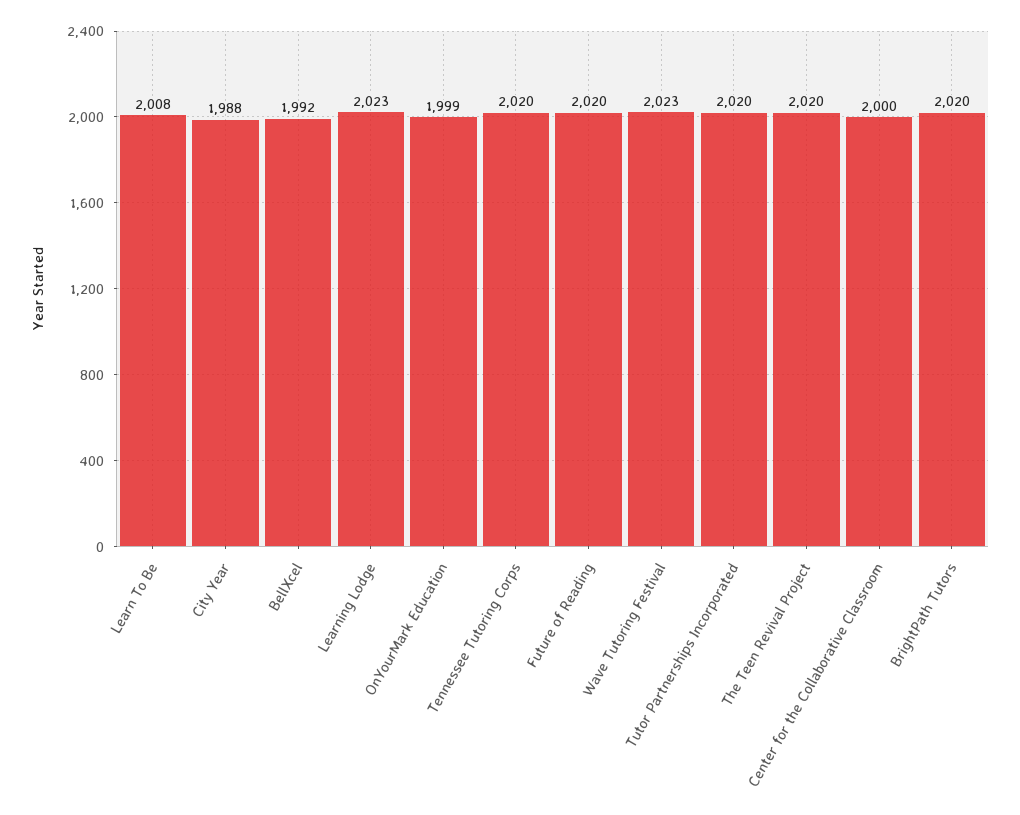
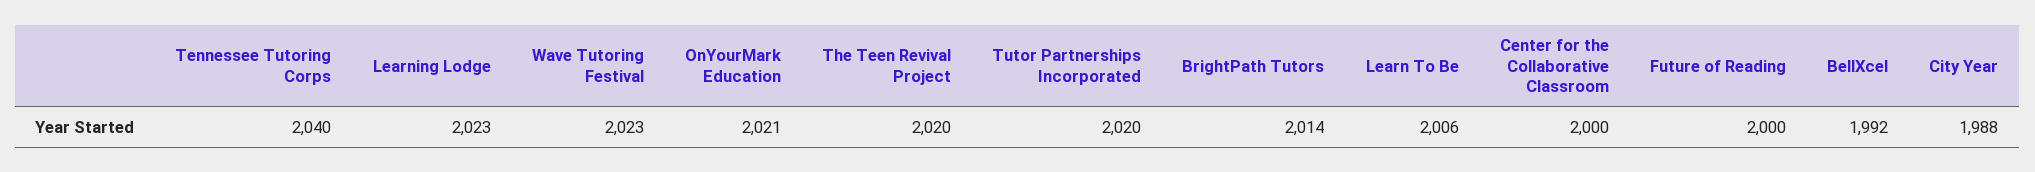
Learn To Be: 2008 -> 2006
OnYourMark Education: 1999 -> 2021
Tennessee Tutoring Corps: 2020 -> 2040
Future of Reading: 2020 -> 2000
BrightPath Tutors: 2020 -> 2014

